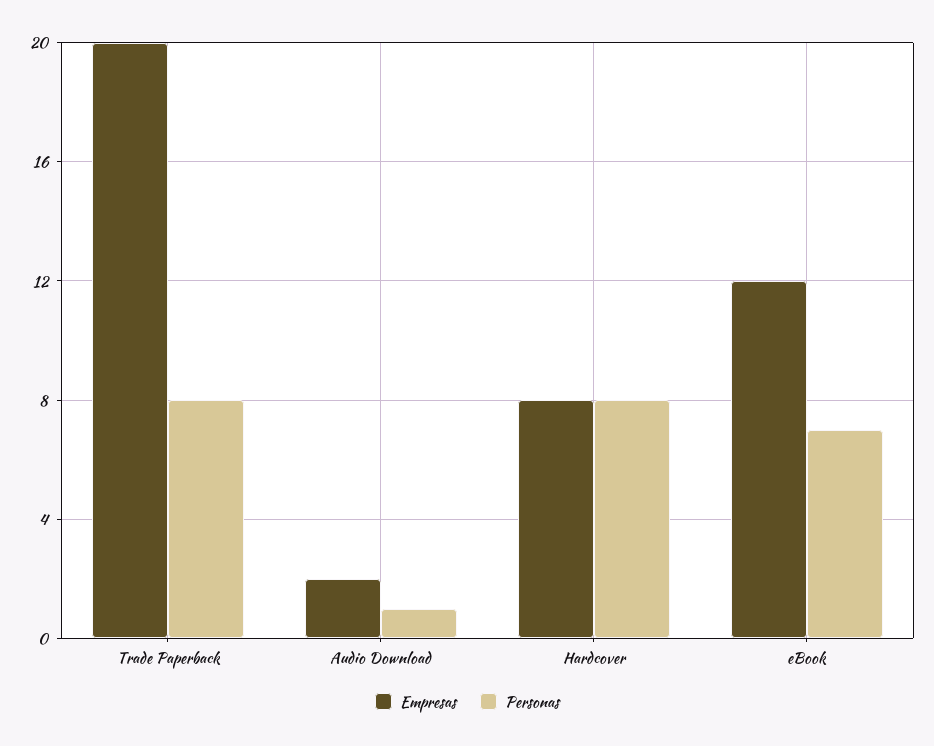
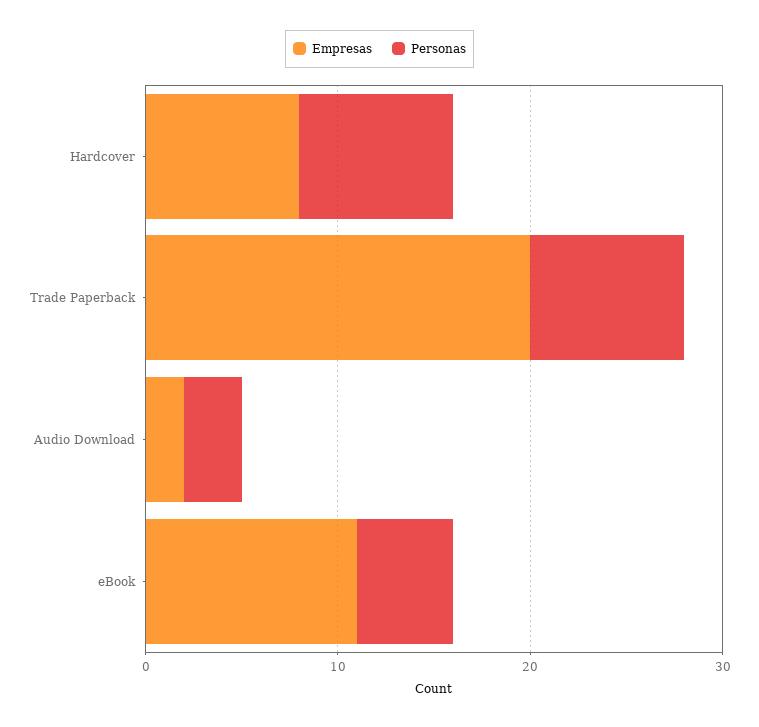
Personas, Audio Download: 1 -> 3
Empresas, eBook: 12 -> 11
Personas, eBook: 7 -> 5

